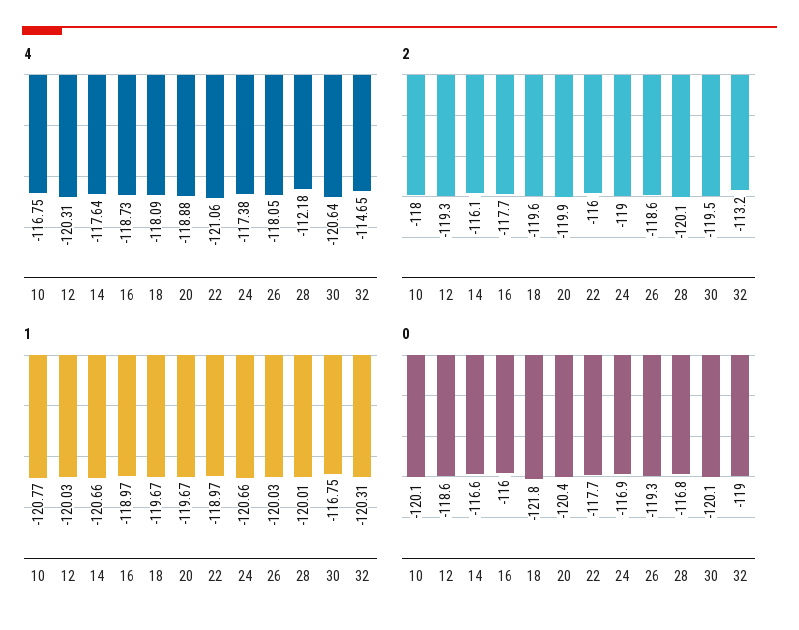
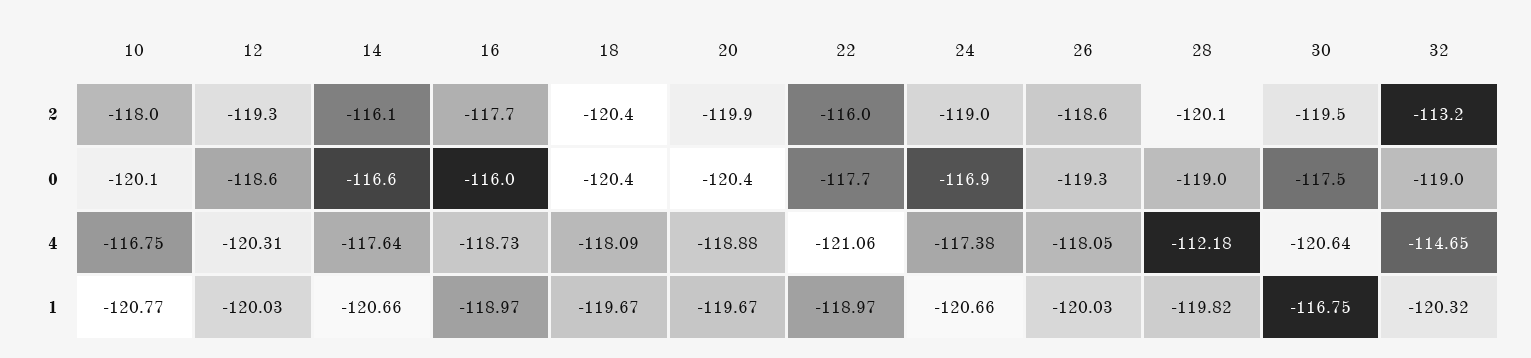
2, 18: -119.6 -> -120.4
1, 28: -120.01 -> -119.82
1, 32: -120.31 -> -120.32
0, 18: -121.8 -> -120.4
0, 28: -116.8 -> -119
0, 30: -120.1 -> -117.5

